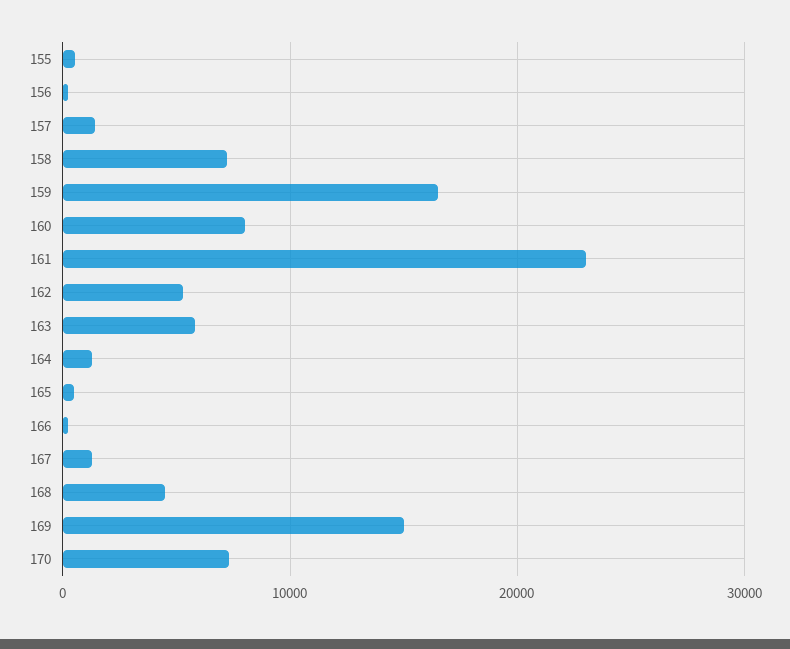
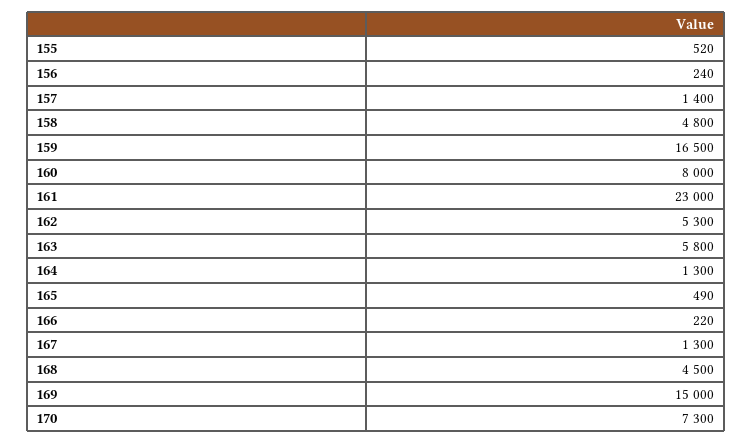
158: 7000 -> 4800

